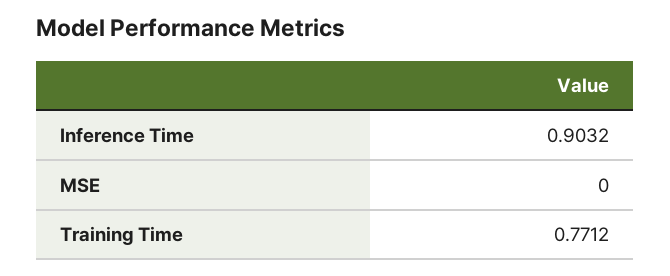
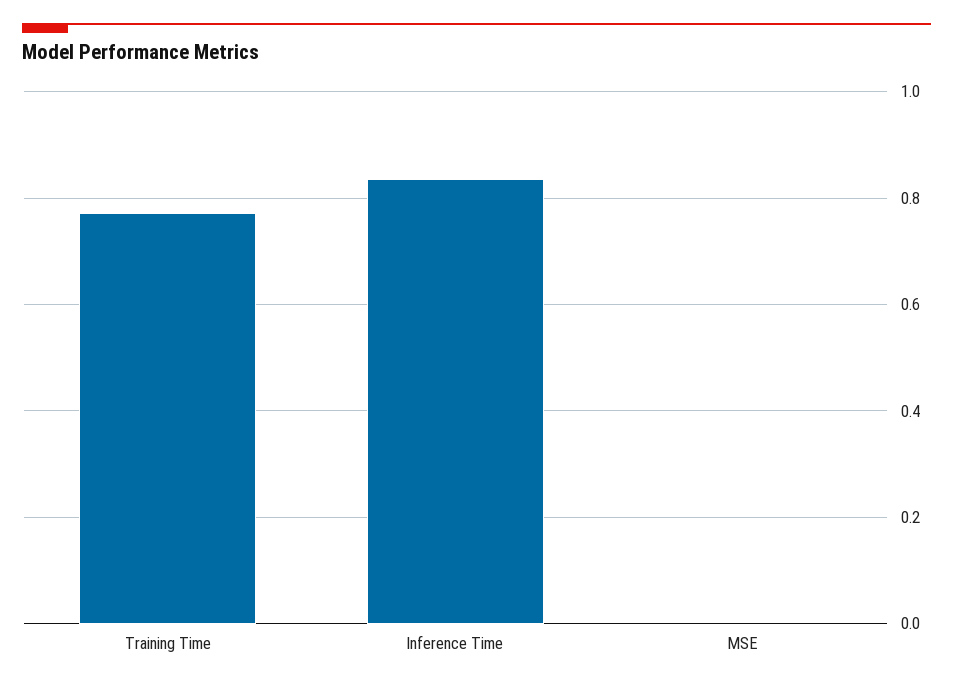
Inference Time: 0.9032 -> 0.84

